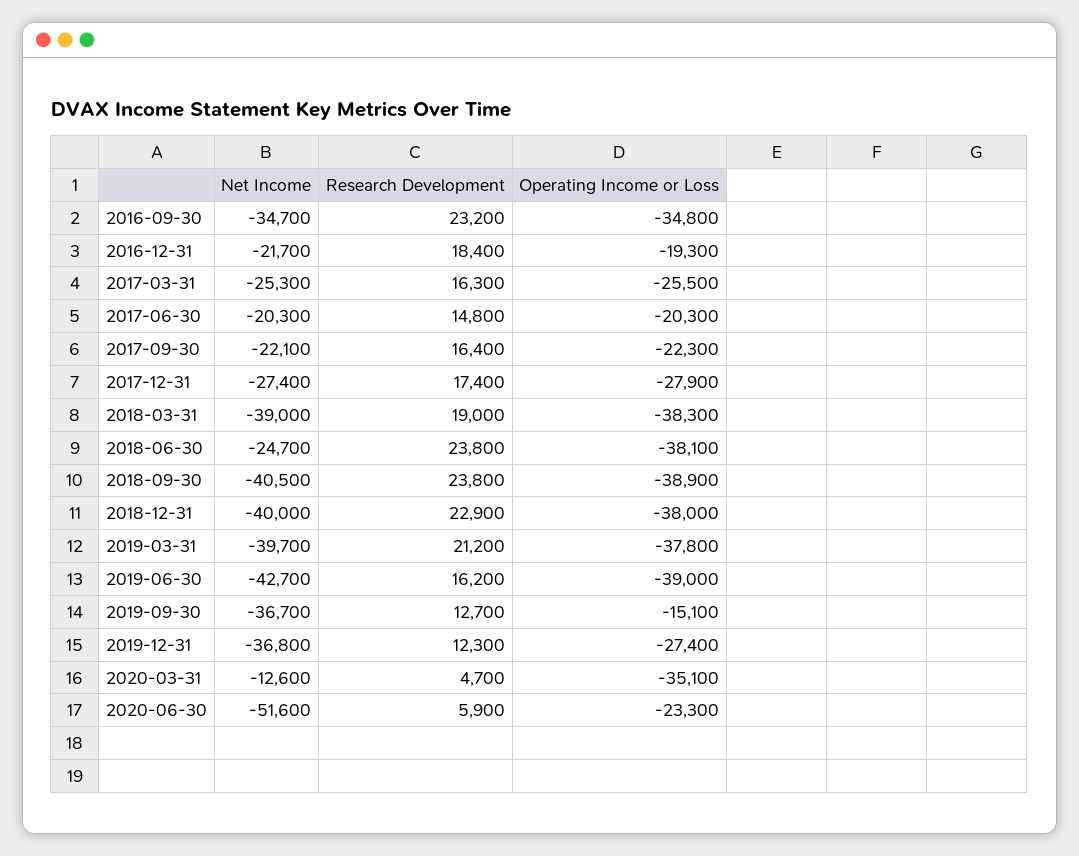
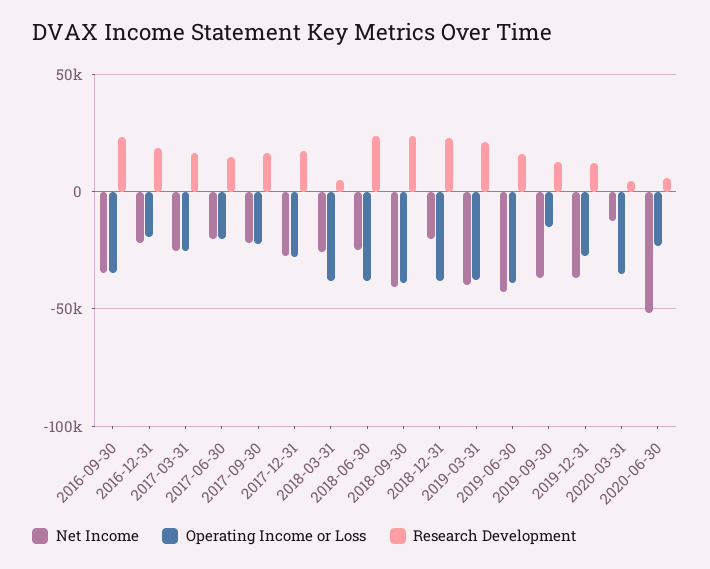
Net Income, 2018-03-31: -39000 -> -25000
Research Development, 2018-03-31: 19000 -> 5000
Net Income, 2018-12-31: -40000 -> -20000

